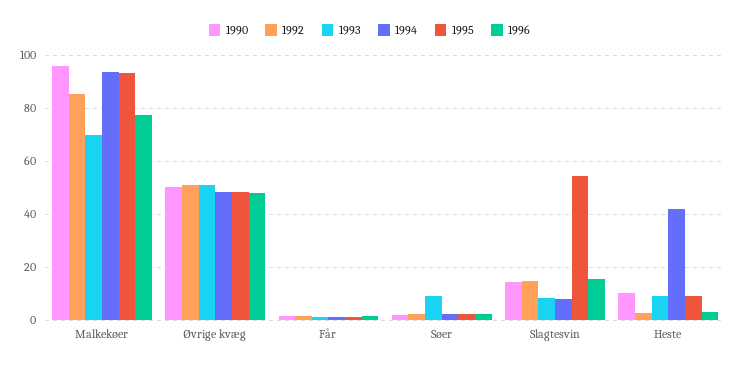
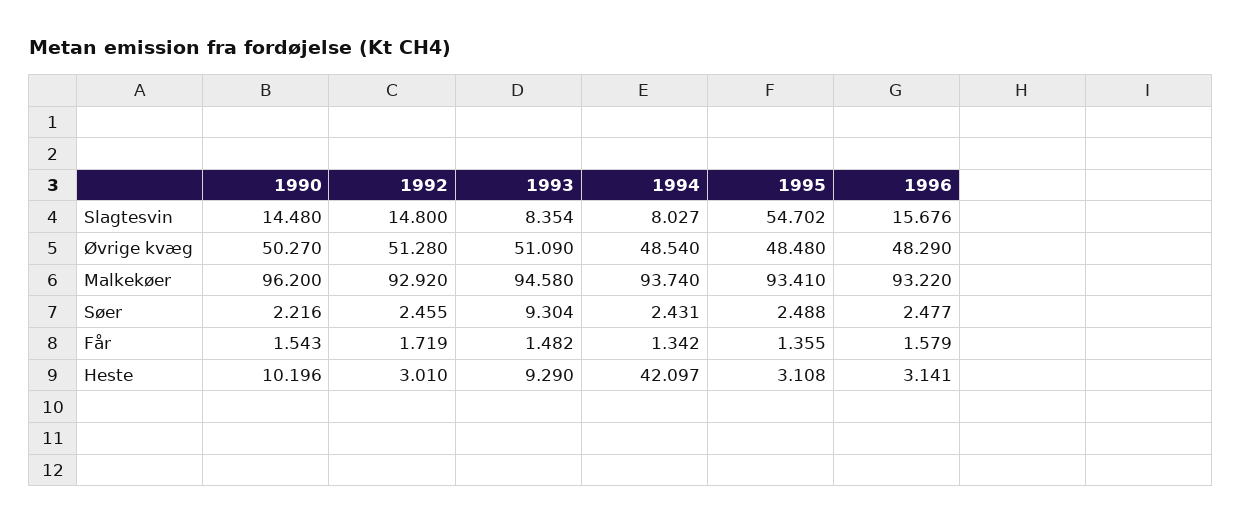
1992, Malkekøer: 85 -> 92.92
1993, Malkekøer: 70 -> 94.58
1996, Malkekøer: 77.5 -> 93.22
1995, Heste: 10 -> 3.108

